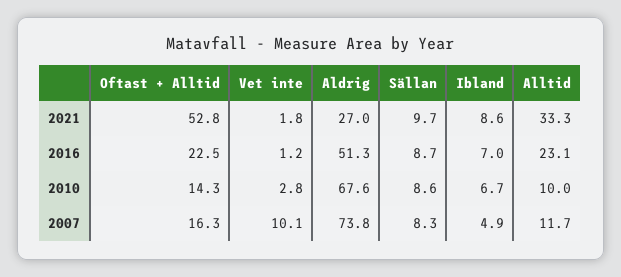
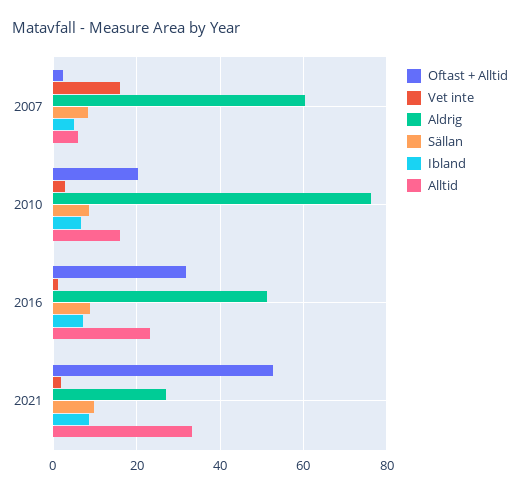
Oftast + Alltid, 2016: 22.5 -> 32
Oftast + Alltid, 2010: 14.3 -> 20
Aldrig, 2010: 67.6 -> 76
Alltid, 2010: 10 -> 16
Oftast + Alltid, 2007: 16.3 -> 2
Vet inte, 2007: 10.1 -> 16
Aldrig, 2007: 73.8 -> 60
Alltid, 2007: 11.7 -> 6

